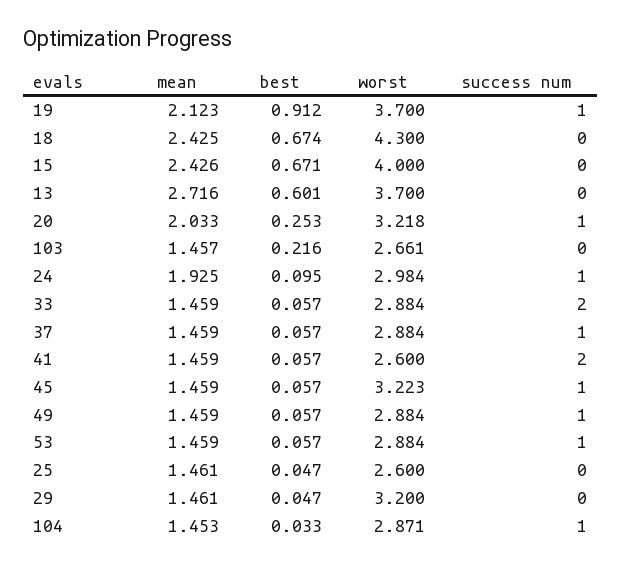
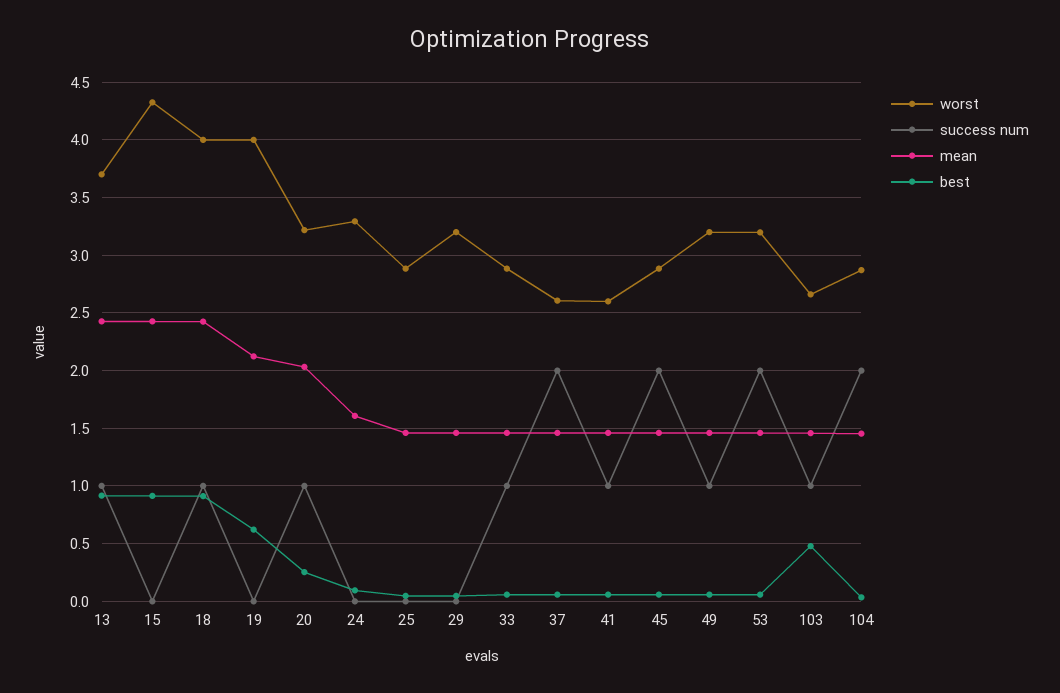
best, 19: 0.912 -> 0.6
worst, 19: 3.7 -> 4
success num, 19: 1 -> 0
best, 18: 0.674 -> 0.9
worst, 18: 4.3 -> 4
success num, 18: 0 -> 1
best, 15: 0.671 -> 0.9
worst, 15: 4 -> 4.3
mean, 13: 2.716 -> 2.4
best, 13: 0.601 -> 0.9
success num, 13: 0 -> 1
best, 103: 0.216 -> 0.5
success num, 103: 0 -> 1
mean, 24: 1.925 -> 1.6
worst, 24: 2.984 -> 3.3
success num, 24: 1 -> 0
success num, 33: 2 -> 1
worst, 37: 2.884 -> 2.6
success num, 37: 1 -> 2
success num, 41: 2 -> 1
worst, 45: 3.223 -> 2.9
success num, 45: 1 -> 2
worst, 49: 2.884 -> 3.2
worst, 53: 2.884 -> 3.2
success num, 53: 1 -> 2
worst, 25: 2.6 -> 2.9
success num, 104: 1 -> 2

